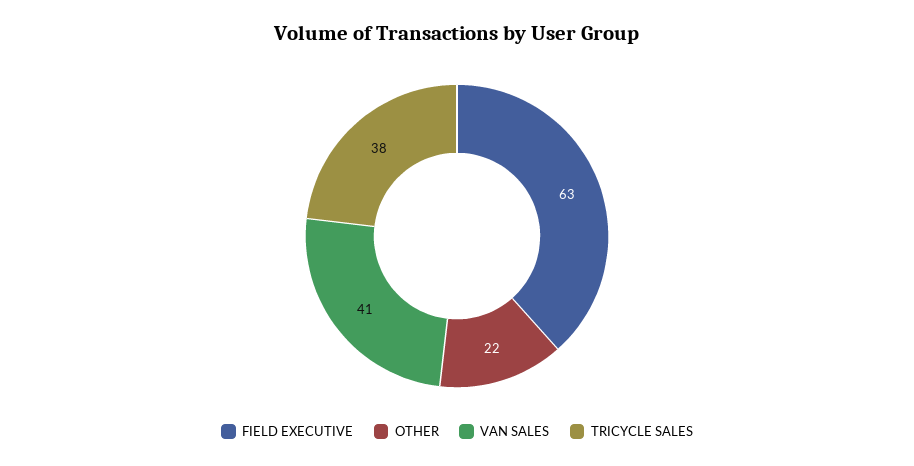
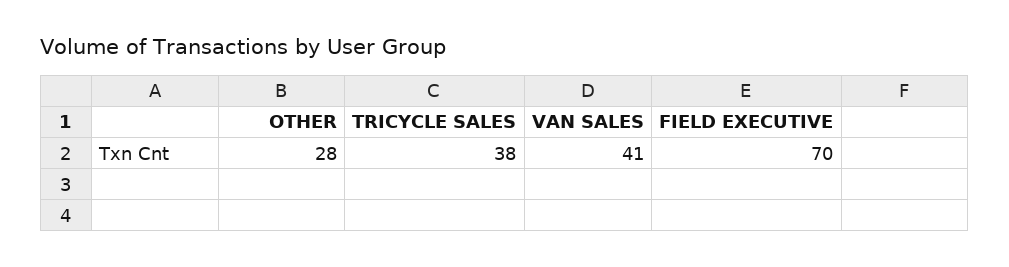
FIELD EXECUTIVE: 63 -> 70
OTHER: 22 -> 28

